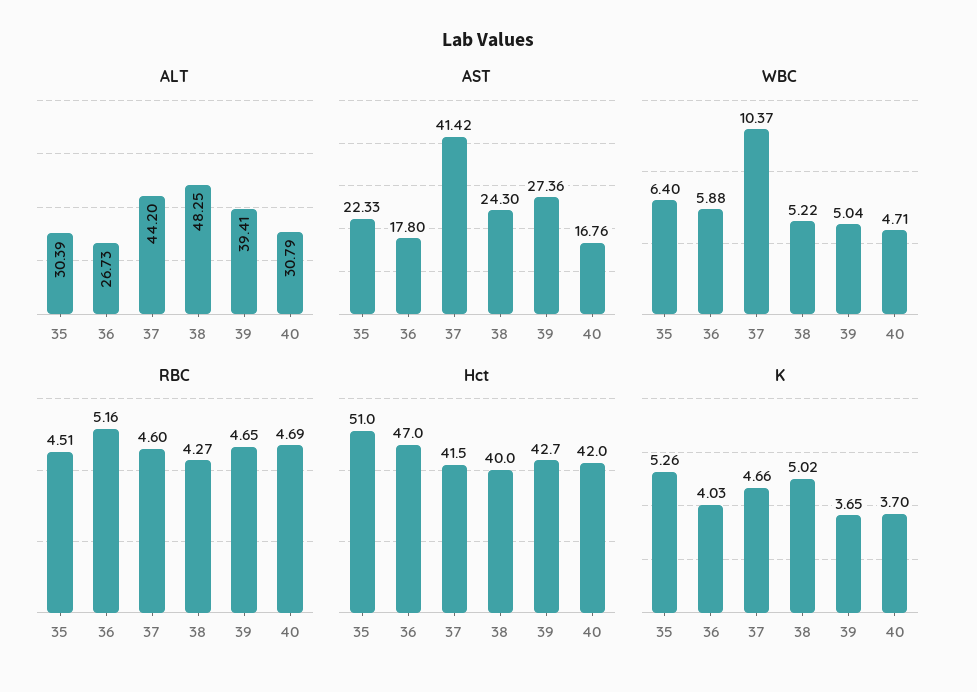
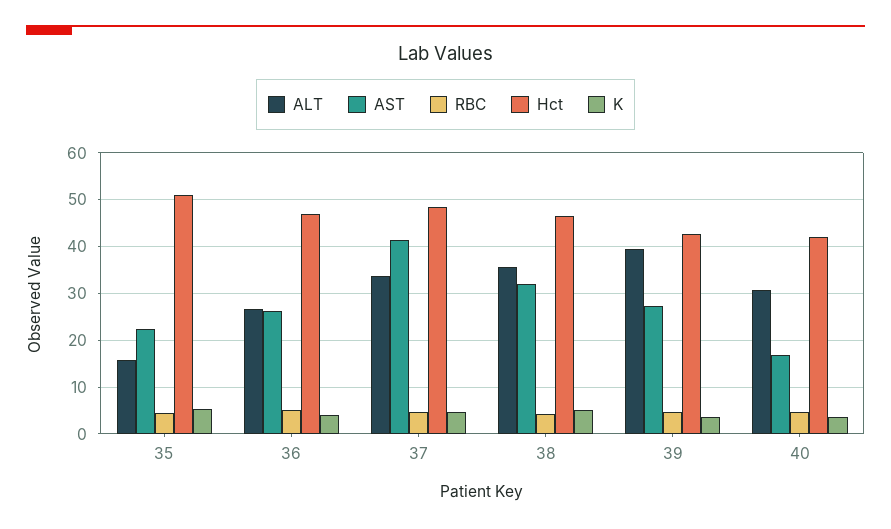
ALT, 35: 30.39 -> 16
ALT, 37: 44.2 -> 34
ALT, 38: 48.25 -> 36
AST, 36: 17.8 -> 26
AST, 38: 24.3 -> 32
WBC, 35: 6.4 -> none
WBC, 36: 5.88 -> none
WBC, 37: 10.37 -> none
WBC, 38: 5.22 -> none
WBC, 39: 5.04 -> none
WBC, 40: 4.71 -> none
Hct, 37: 41.5 -> 48
Hct, 38: 40 -> 46

